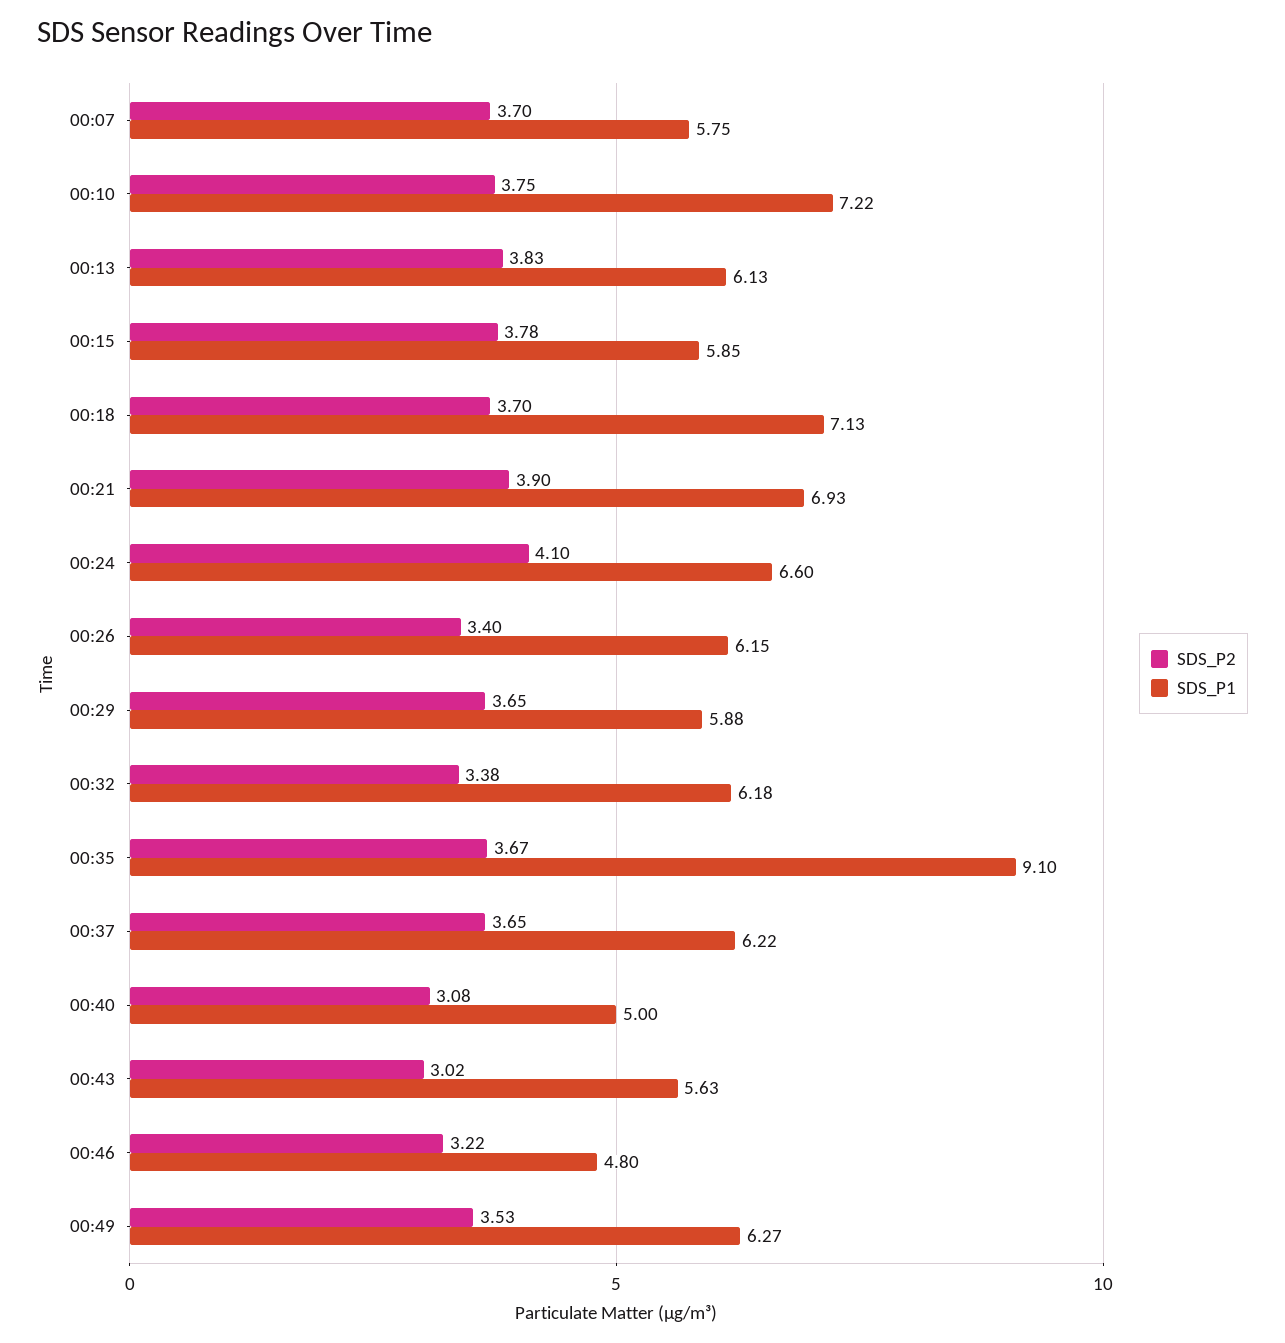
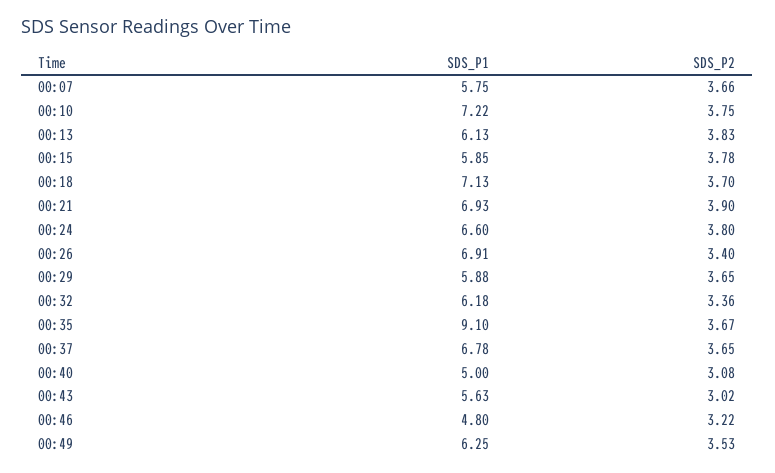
SDS_P2, 00:07: 3.7 -> 3.66
SDS_P2, 00:24: 4.1 -> 3.8
SDS_P1, 00:26: 6.15 -> 6.91
SDS_P2, 00:32: 3.38 -> 3.36
SDS_P1, 00:37: 6.22 -> 6.78
SDS_P1, 00:49: 6.27 -> 6.25

